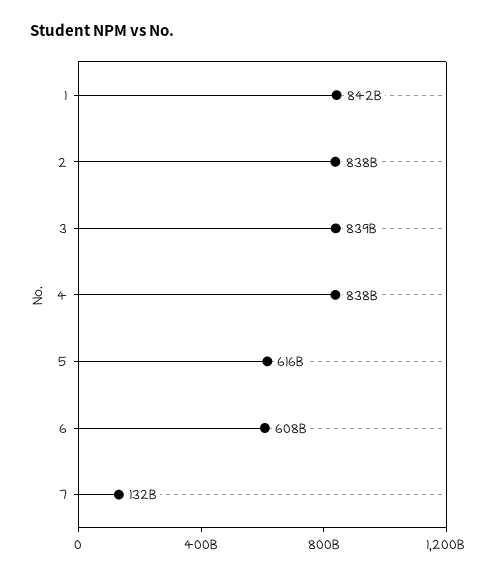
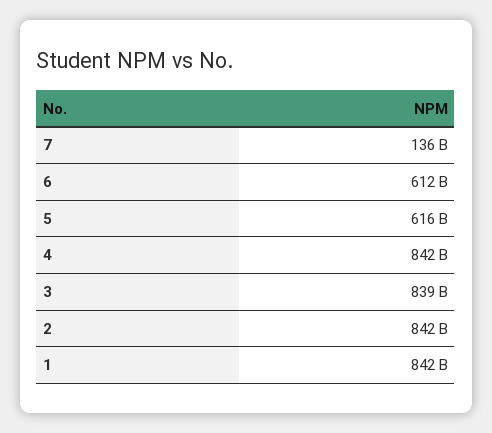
2: 838000000000 -> 842000000000
4: 838000000000 -> 842000000000
6: 608000000000 -> 612000000000
7: 132000000000 -> 136000000000

